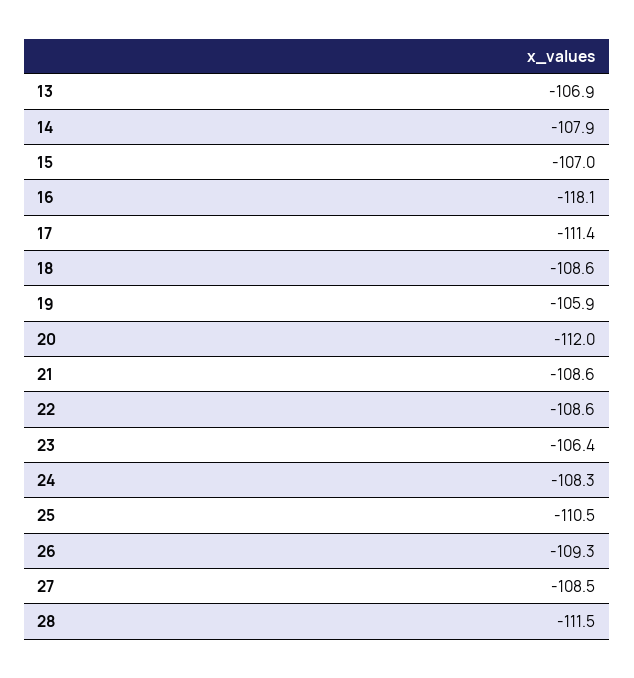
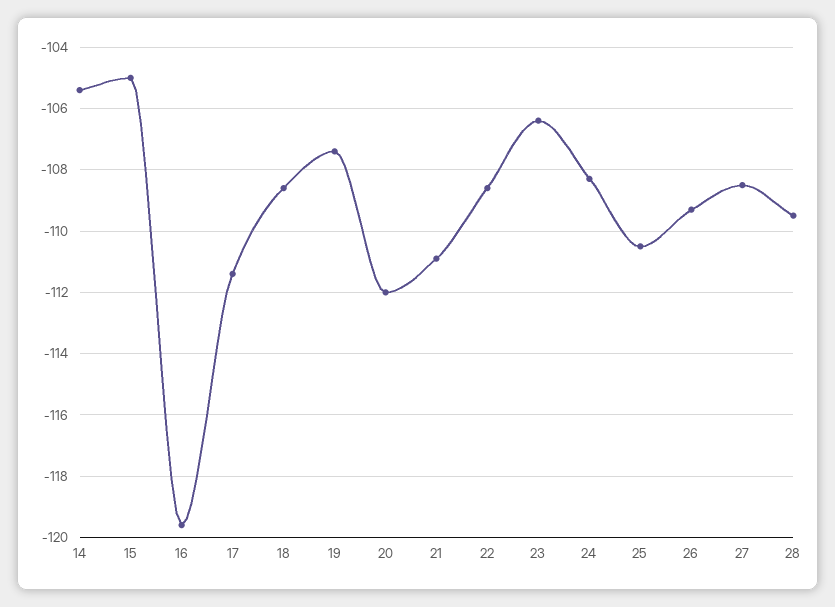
13: -106.9 -> none
14: -107.9 -> -105.5
15: -107 -> -105
16: -118.1 -> -119.5
19: -105.9 -> -107.5
21: -108.6 -> -111
28: -111.5 -> -109.5

